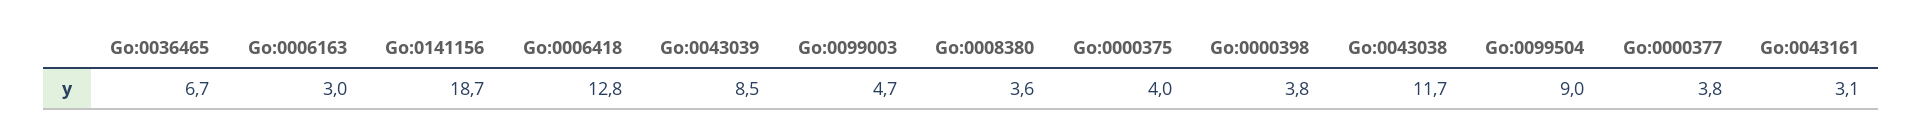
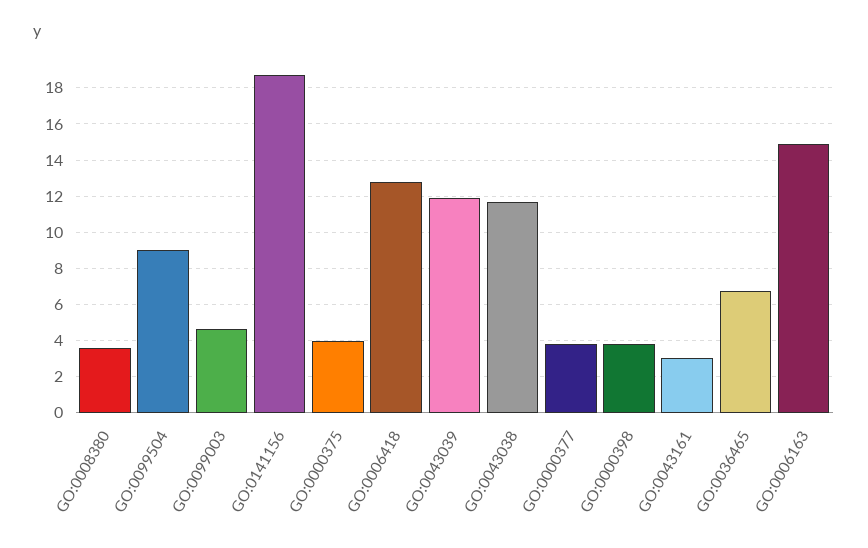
Go:0006163: 3 -> 15
Go:0043039: 8.5 -> 12

